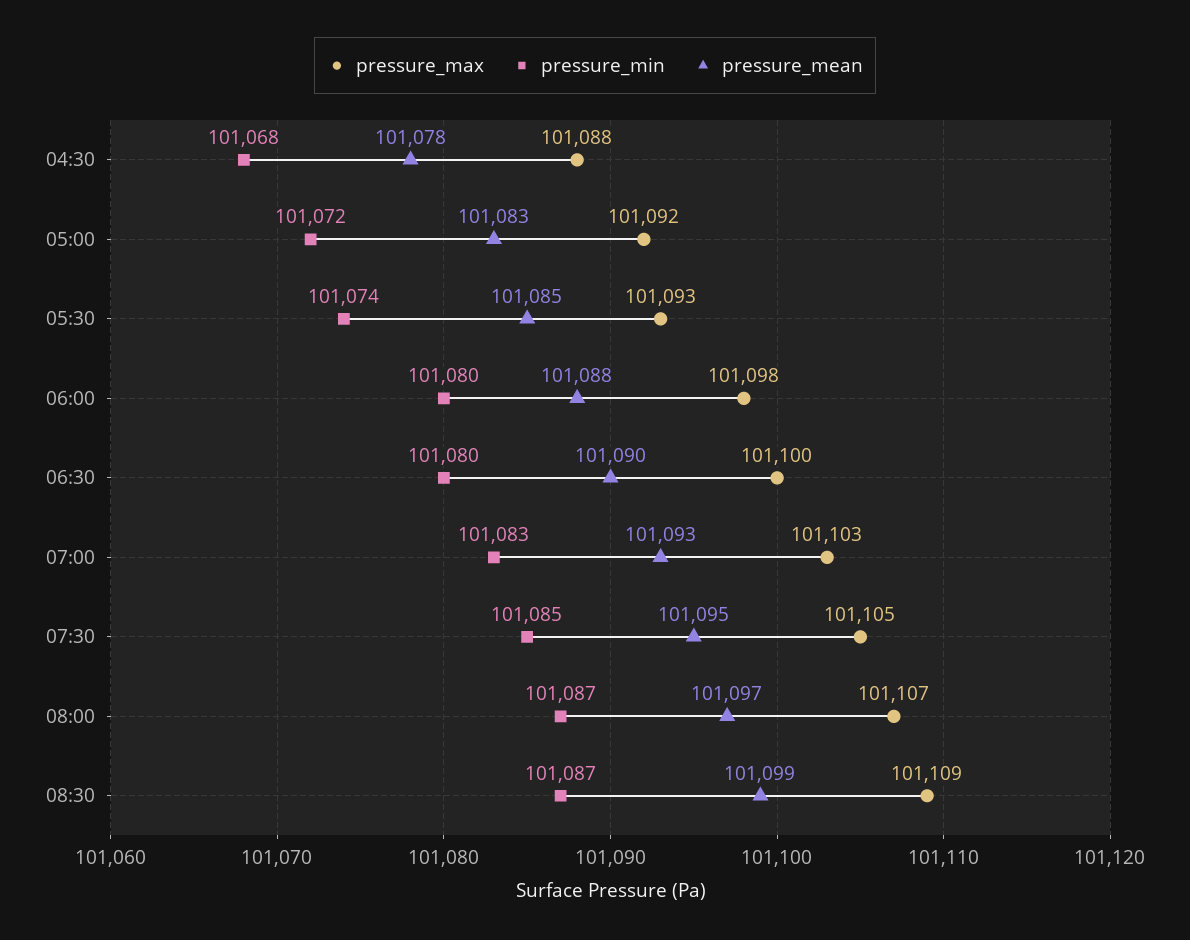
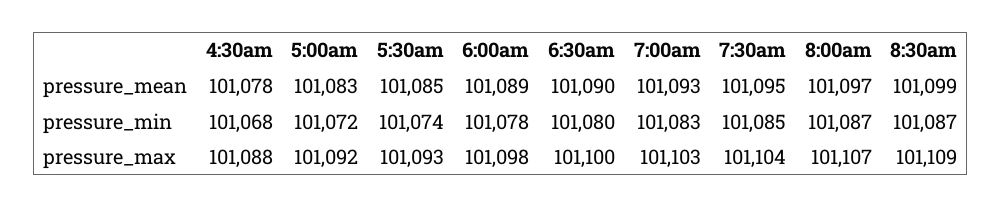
pressure_min, 06:00: 101080 -> 101078
pressure_mean, 06:00: 101088 -> 101089
pressure_max, 07:30: 101105 -> 101104

